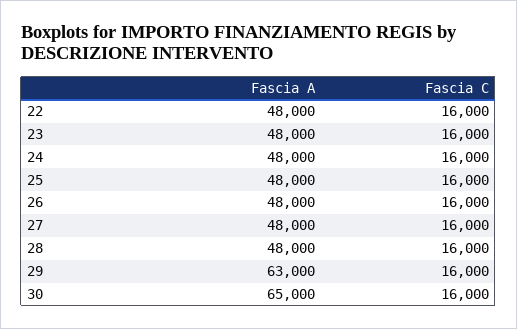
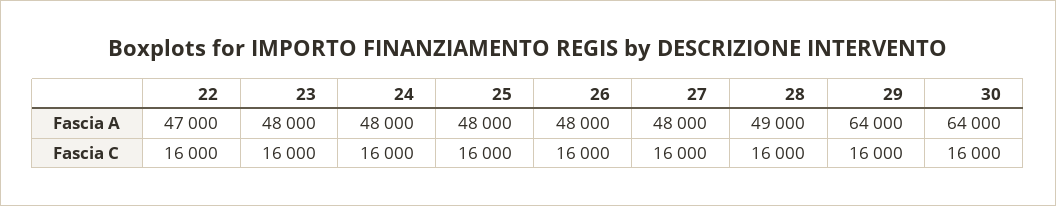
Fascia A, 22: 48000 -> 47000
Fascia A, 28: 48000 -> 49000
Fascia A, 29: 63000 -> 64000
Fascia A, 30: 65000 -> 64000

